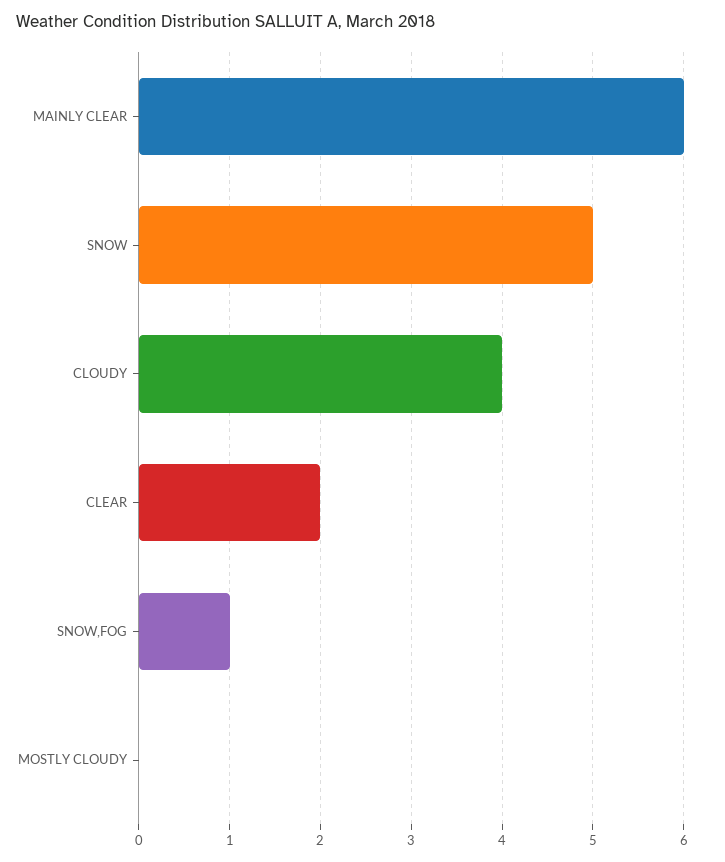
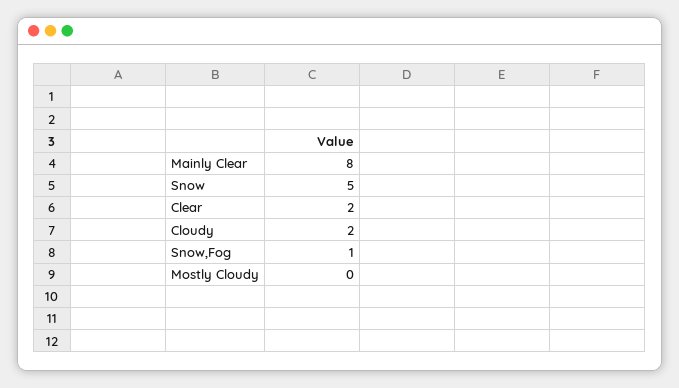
MAINLY CLEAR: 6 -> 8
CLOUDY: 4 -> 2

